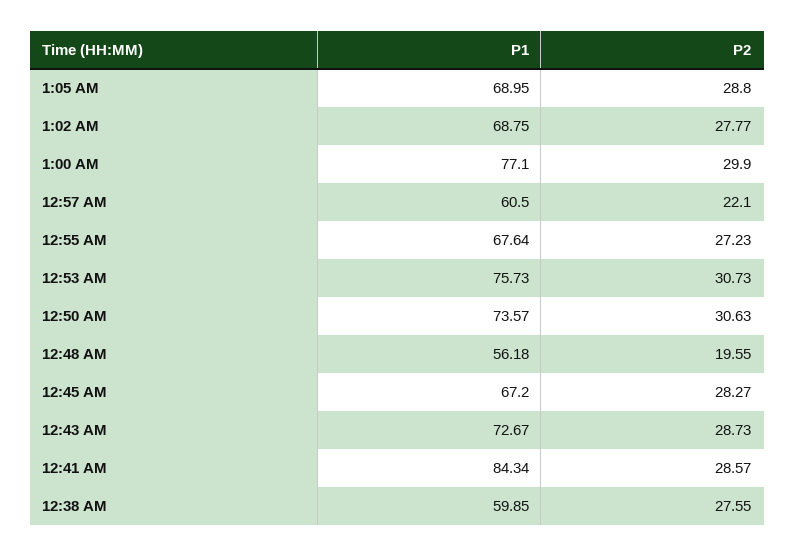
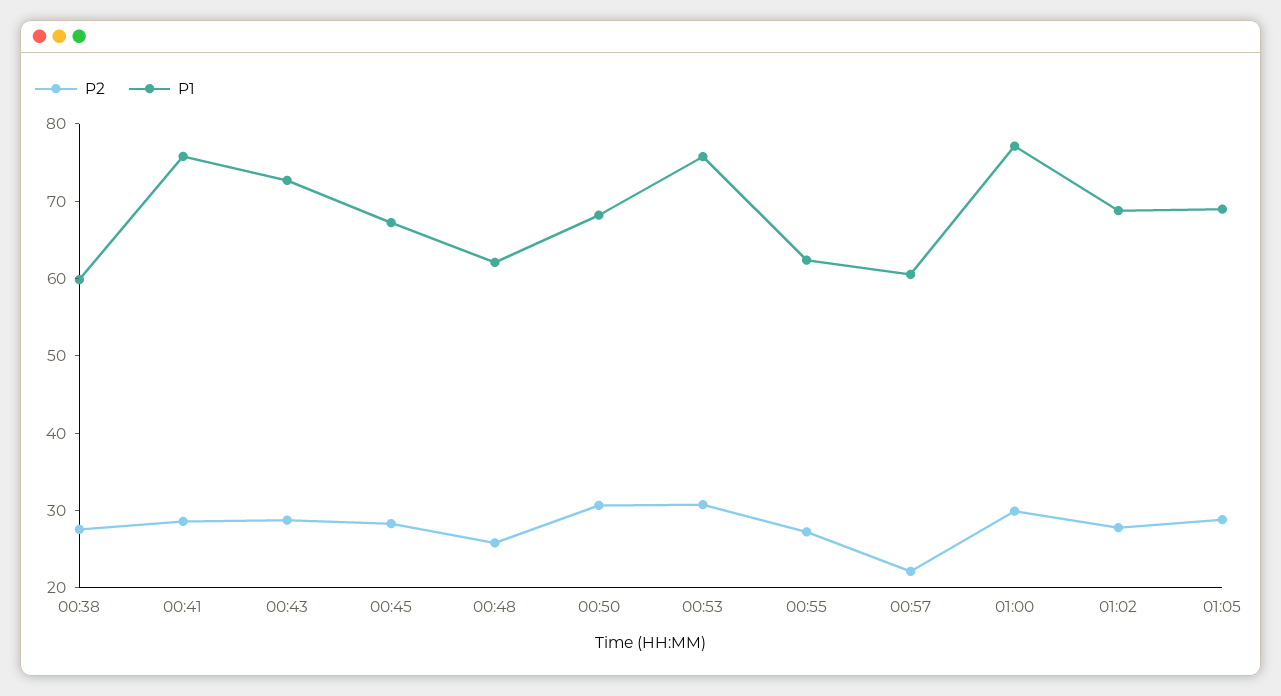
P1, 12:55 AM: 67.64 -> 62
P1, 12:50 AM: 73.57 -> 68
P1, 12:48 AM: 56.18 -> 62
P2, 12:48 AM: 19.55 -> 26
P1, 12:41 AM: 84.34 -> 76

